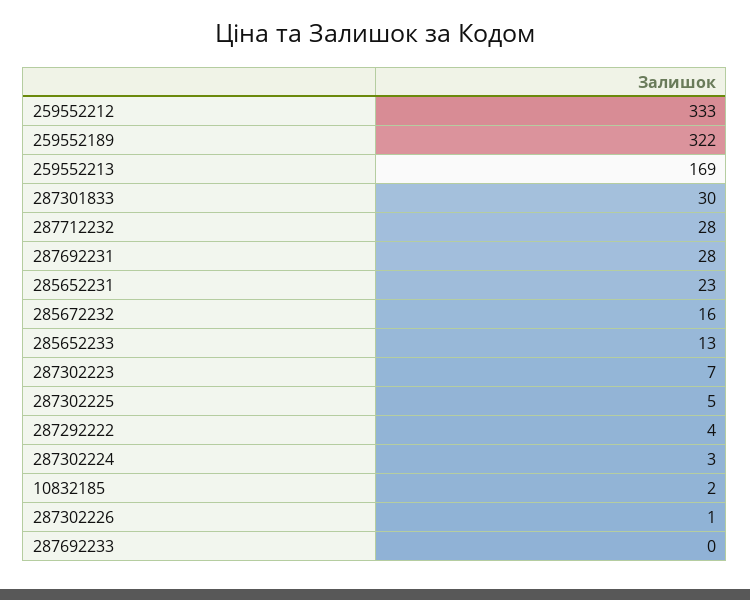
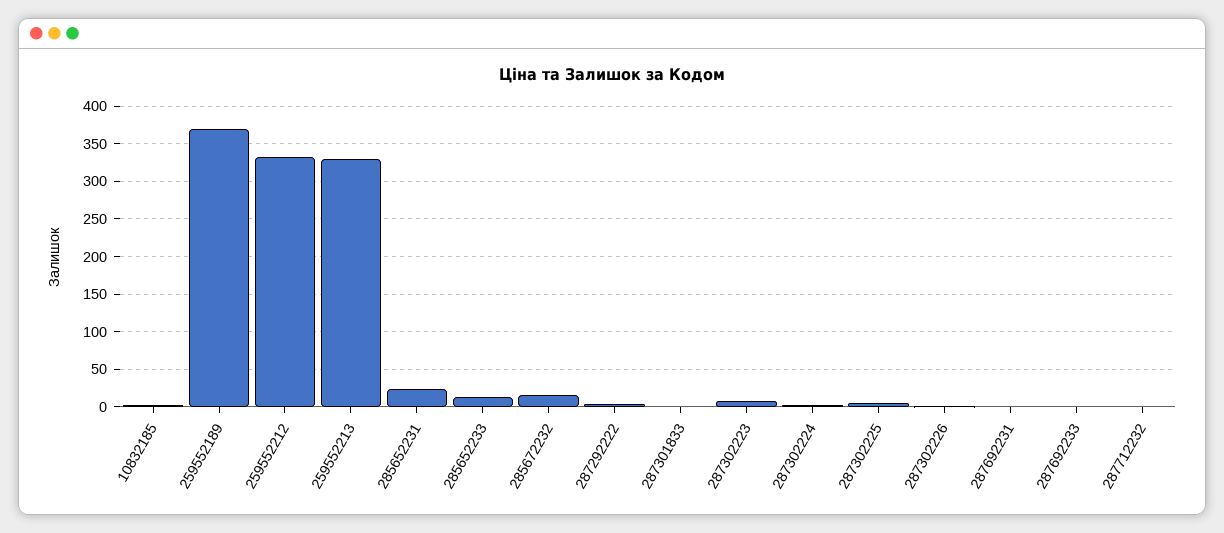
259552189: 322 -> 370
259552213: 169 -> 330
287301833: 30 -> 0
287712232: 28 -> 0
287692231: 28 -> 0

